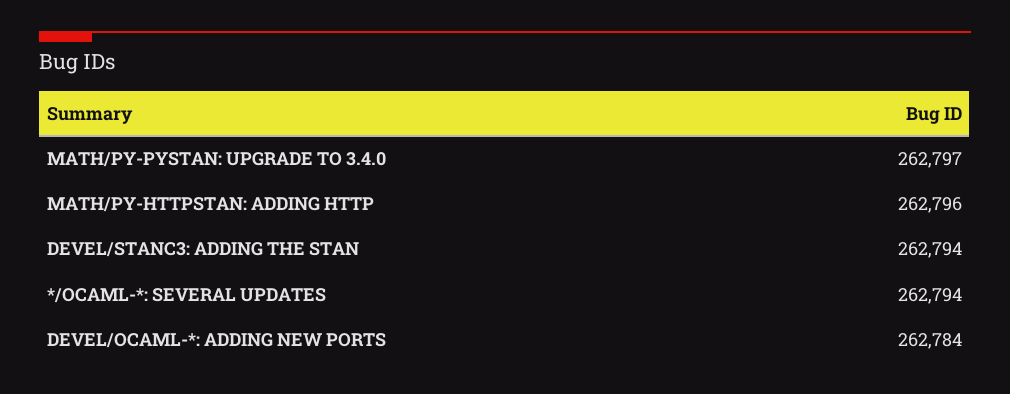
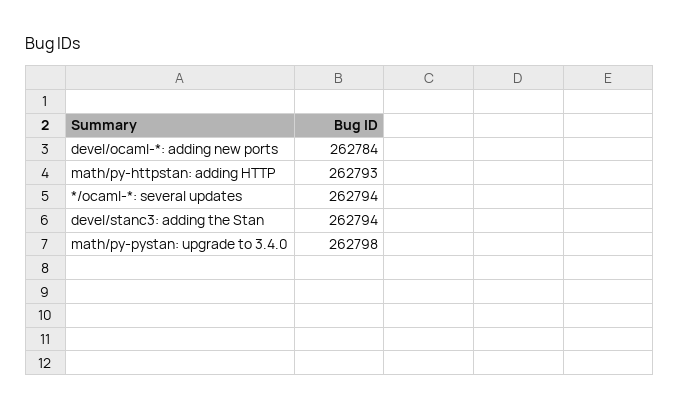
MATH/PY-PYSTAN: UPGRADE TO 3.4.0: 262797 -> 262798
MATH/PY-HTTPSTAN: ADDING HTTP: 262796 -> 262793

